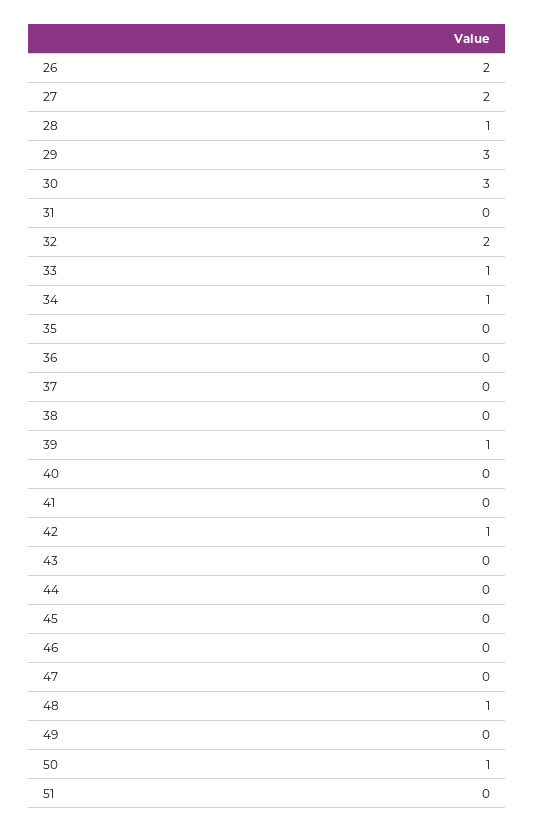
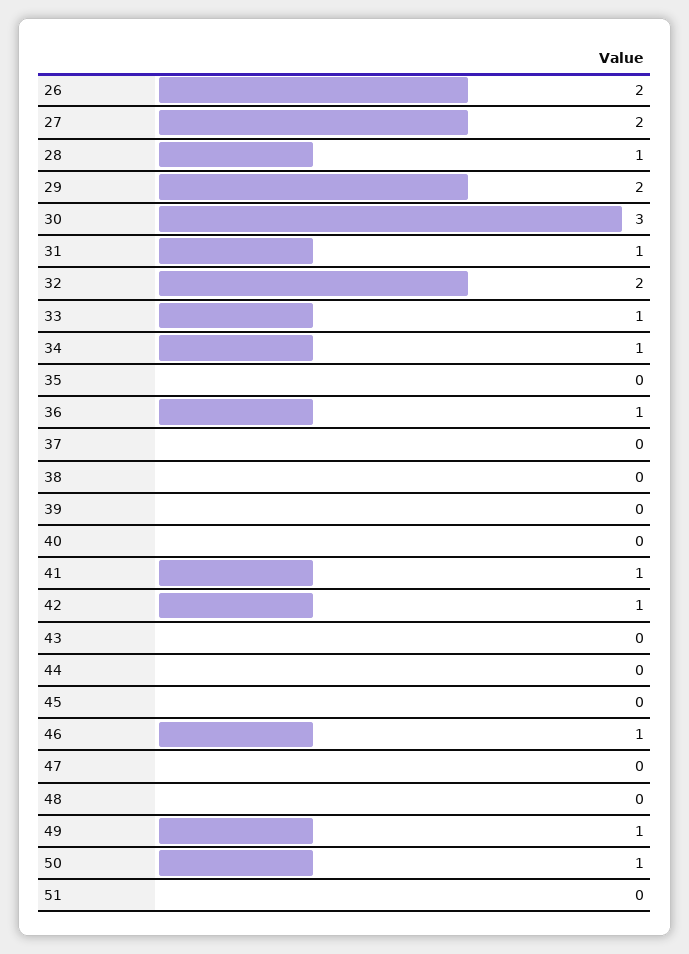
29: 3 -> 2
31: 0 -> 1
36: 0 -> 1
39: 1 -> 0
41: 0 -> 1
46: 0 -> 1
48: 1 -> 0
49: 0 -> 1

